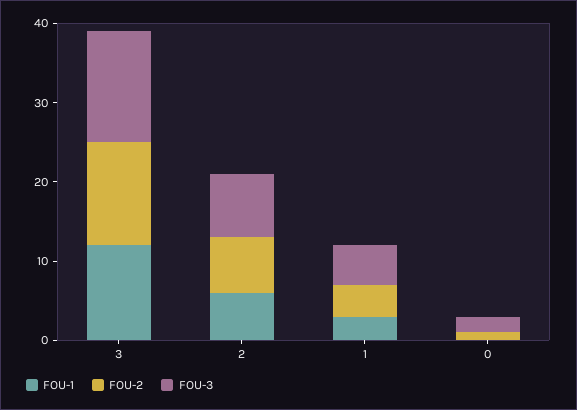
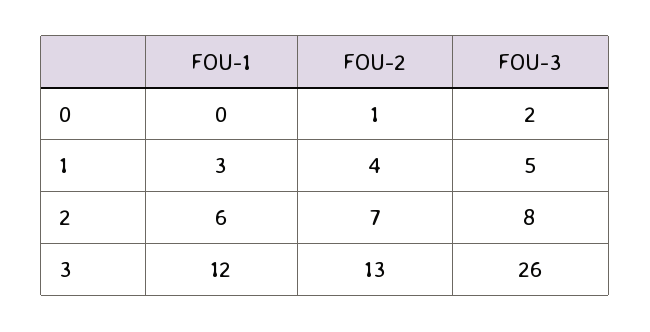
FOU-3, 3: 15 -> 26

